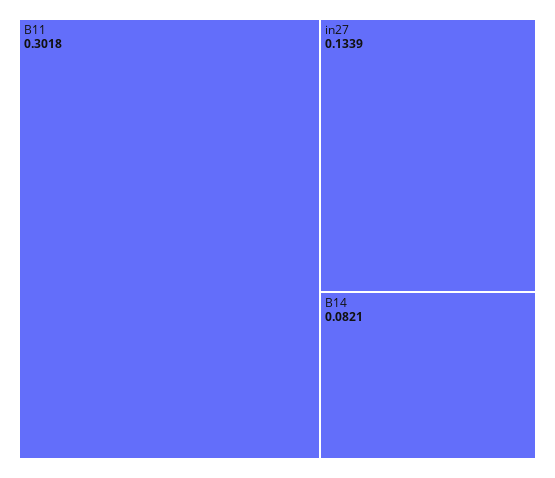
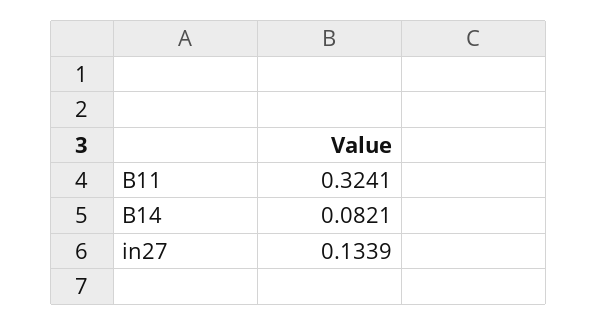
B11: 0.3018 -> 0.3241

